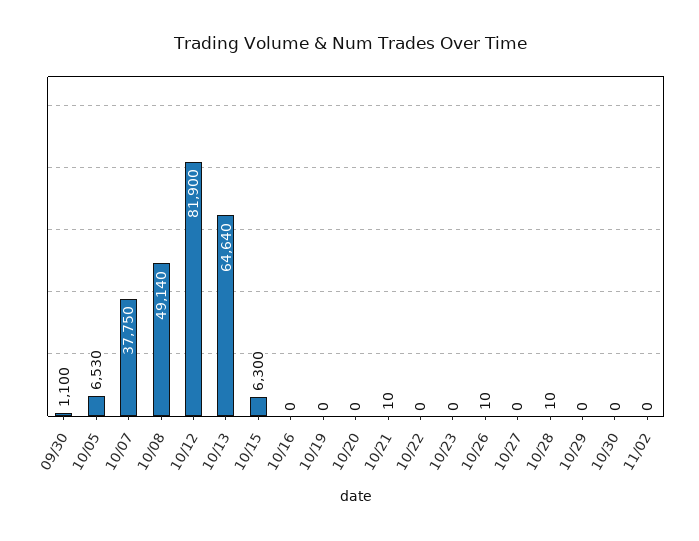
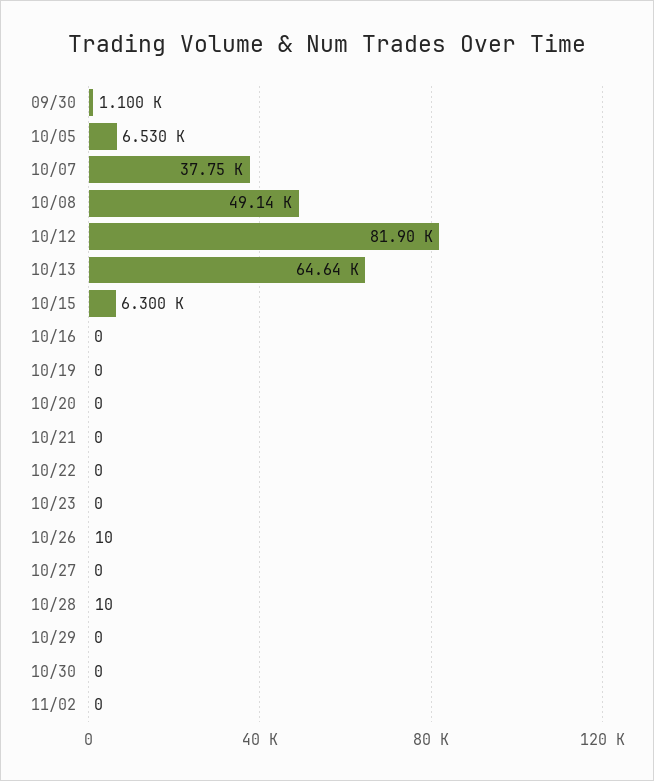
10/21: 10 -> 0

